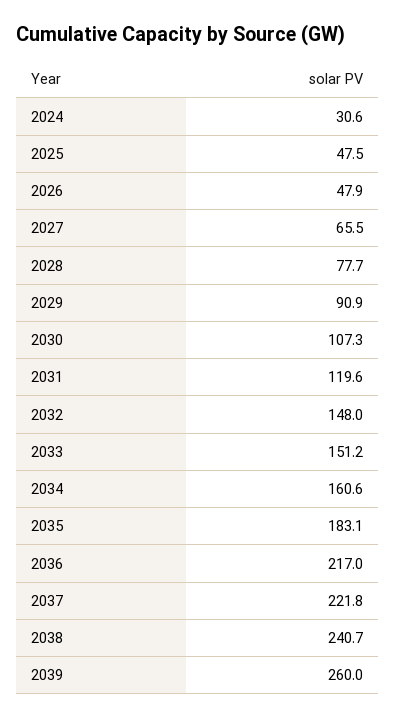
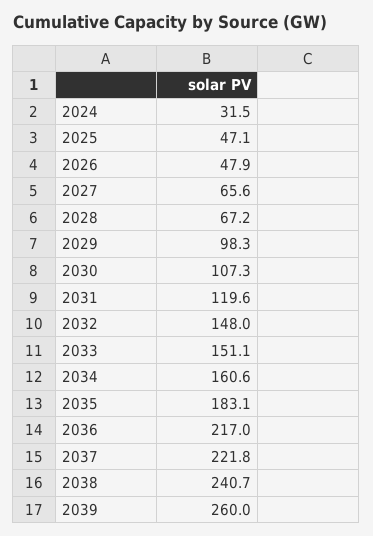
2024: 30.6 -> 31.5
2025: 47.5 -> 47.1
2027: 65.5 -> 65.6
2028: 77.7 -> 67.2
2029: 90.9 -> 98.3
2033: 151.2 -> 151.1

